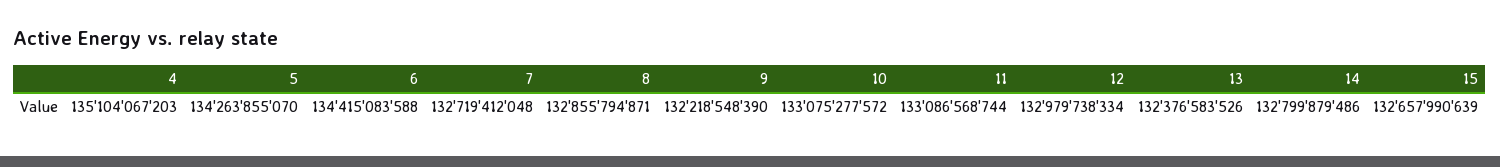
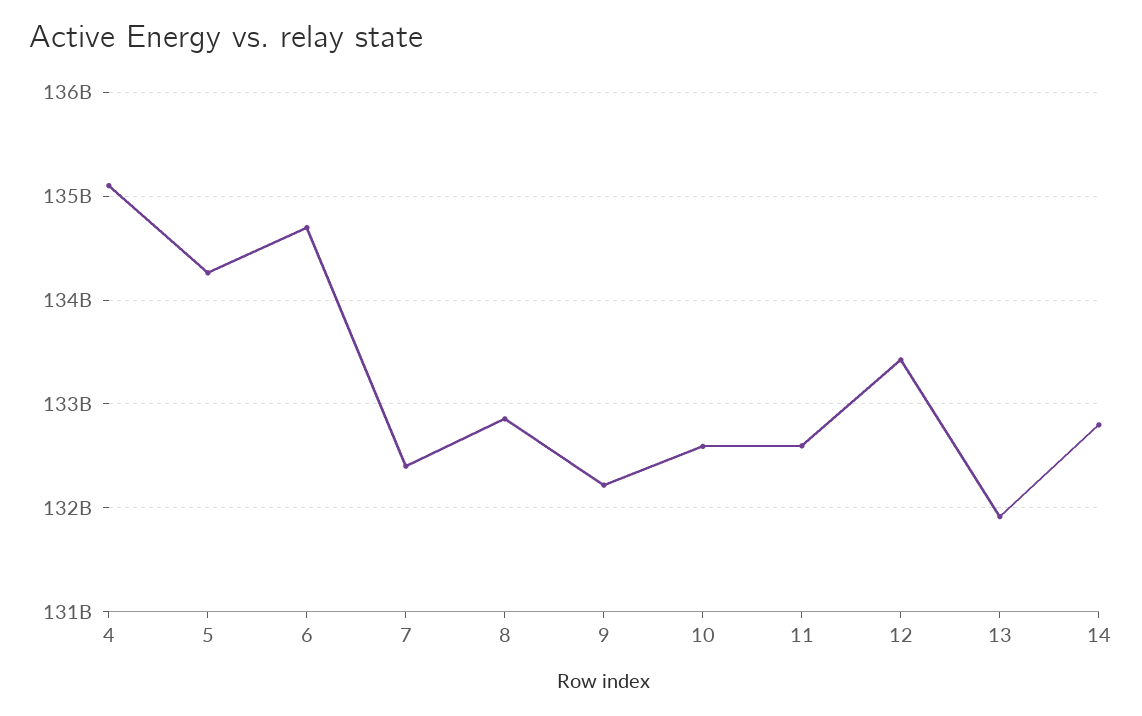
6: 134415083588 -> 134700000000
7: 132719412048 -> 132400000000
10: 133075277572 -> 132600000000
11: 133086568744 -> 132600000000
12: 132979738334 -> 133400000000
13: 132376583526 -> 131900000000
15: 132657990639 -> none

